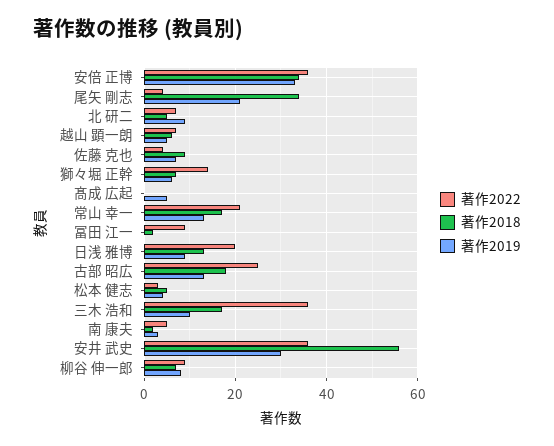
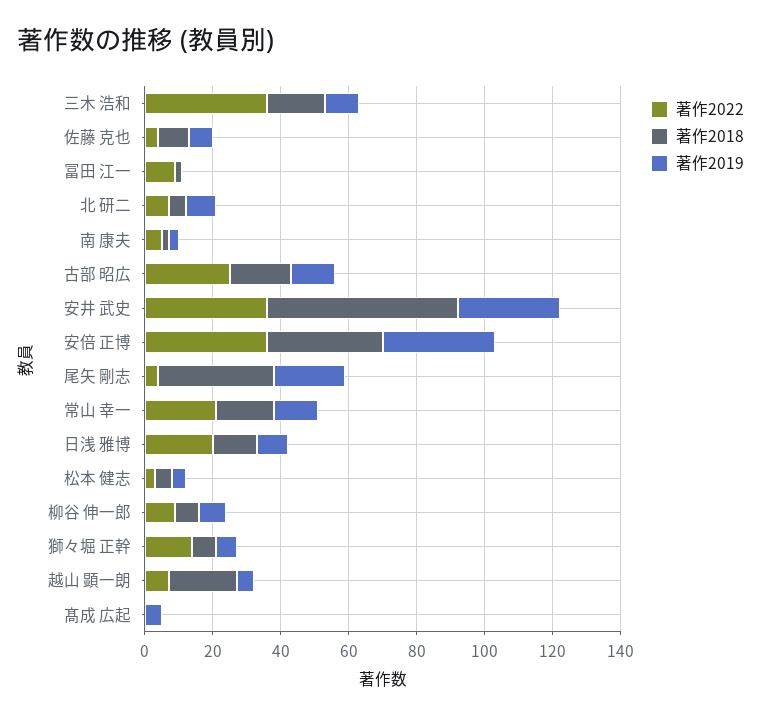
著作2018, 越山 顕一朗: 5 -> 20

